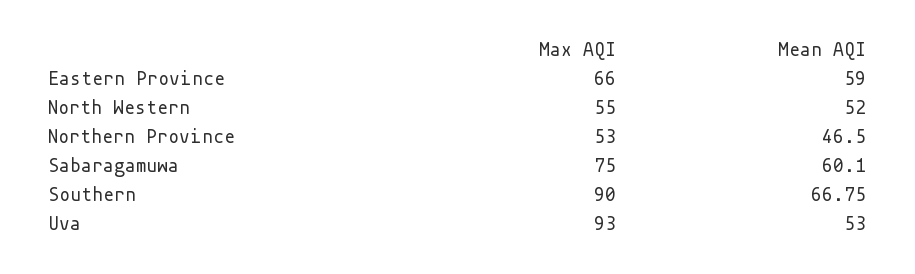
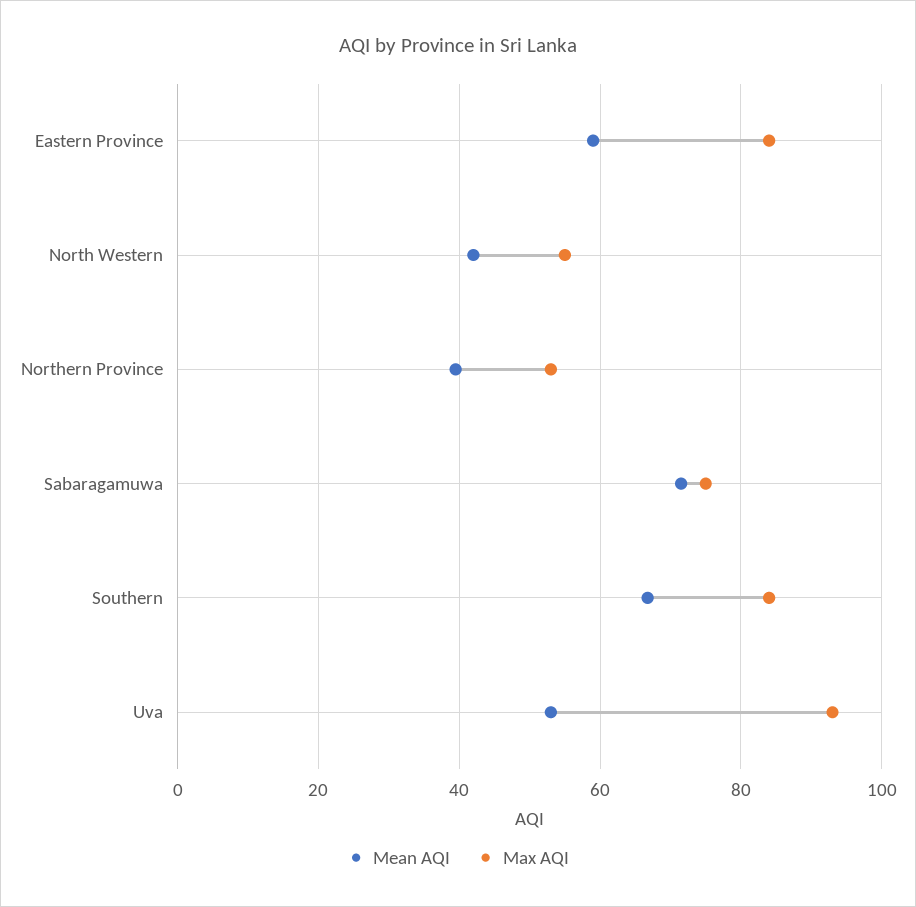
Max AQI, Eastern Province: 66 -> 84
Mean AQI, North Western: 52 -> 42
Mean AQI, Northern Province: 46.5 -> 40
Mean AQI, Sabaragamuwa: 60.1 -> 72
Max AQI, Southern: 90 -> 84

